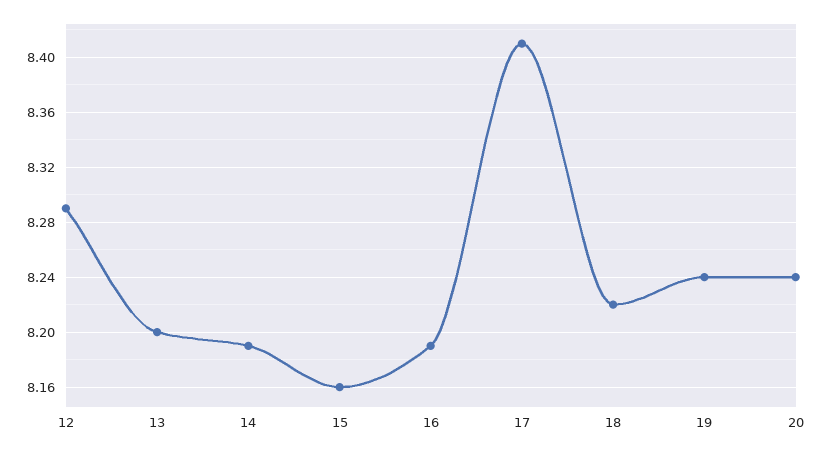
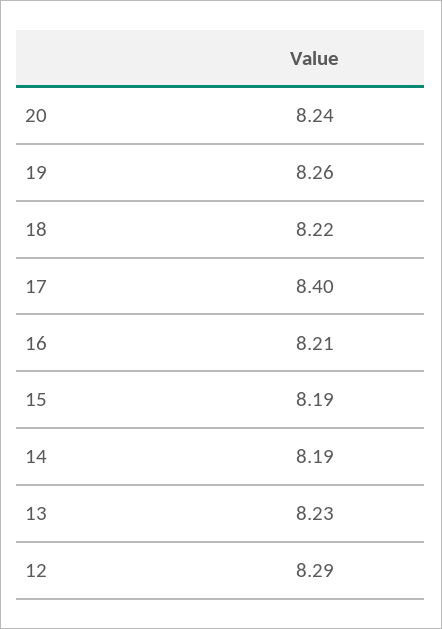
13: 8.2 -> 8.23
15: 8.16 -> 8.19
16: 8.19 -> 8.21
17: 8.41 -> 8.4
19: 8.24 -> 8.26

